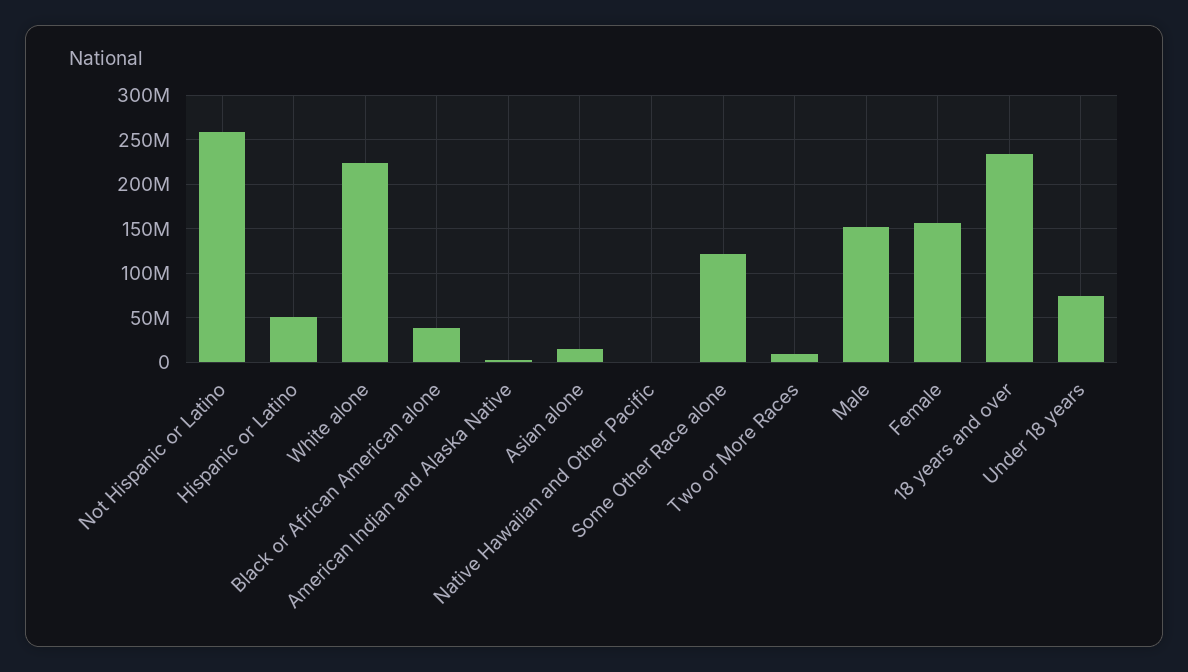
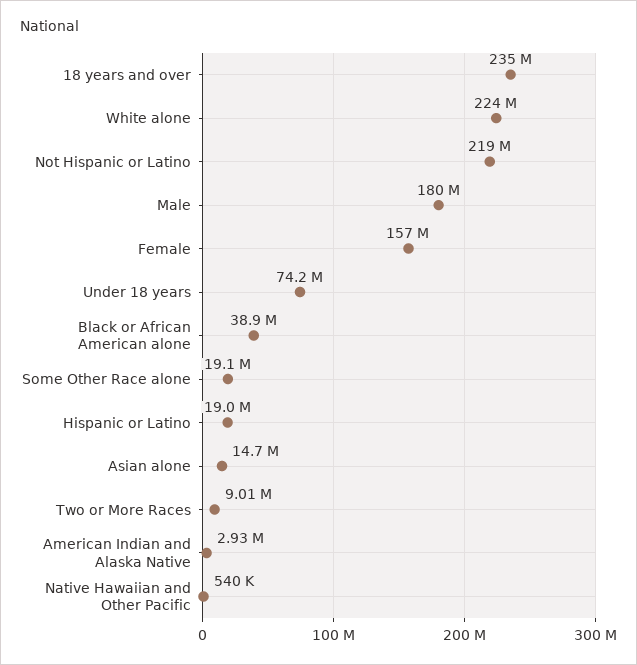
Not Hispanic or Latino: 260000000 -> 219000000
Hispanic or Latino: 50000000 -> 19000000
Some Other Race alone: 120000000 -> 19100000
Male: 150000000 -> 180000000

